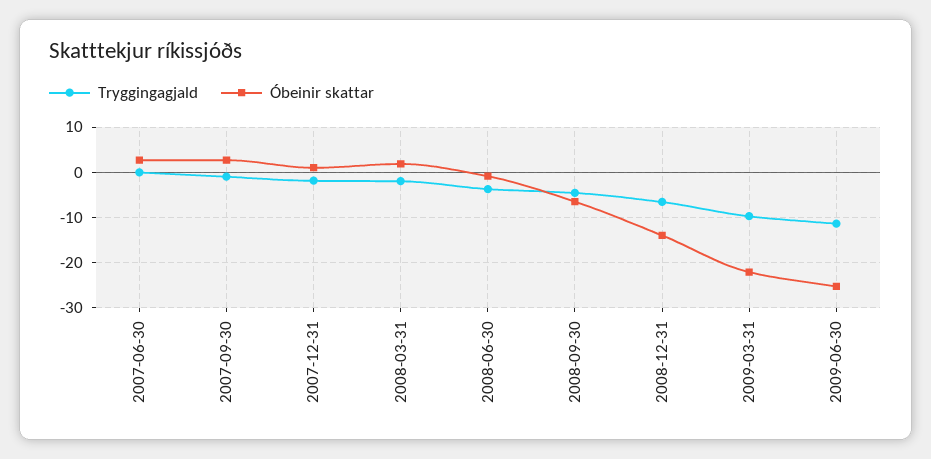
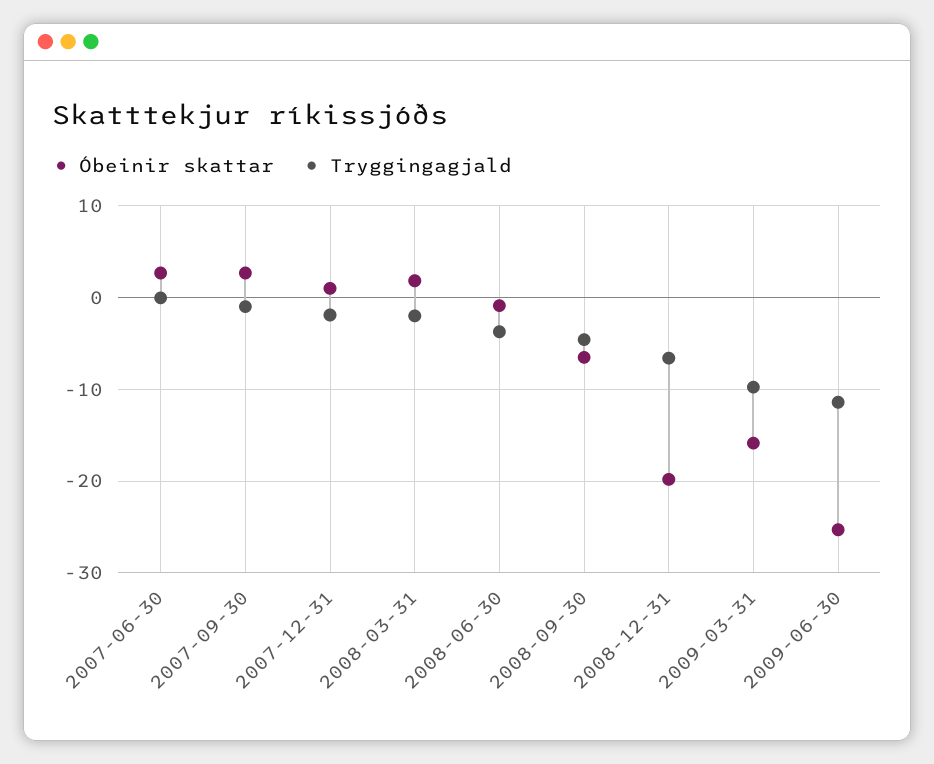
Óbeinir skattar, 2008-12-31: -14 -> -20
Óbeinir skattar, 2009-03-31: -22 -> -16

